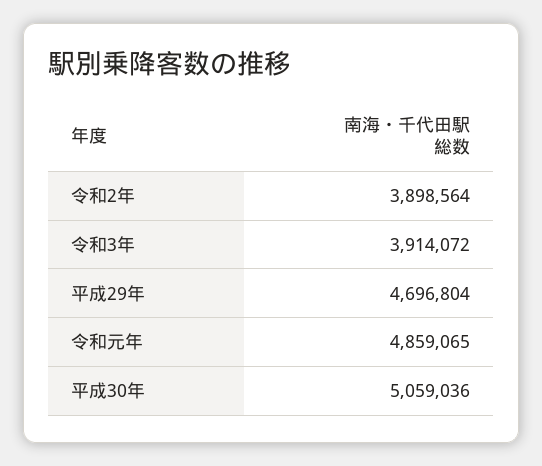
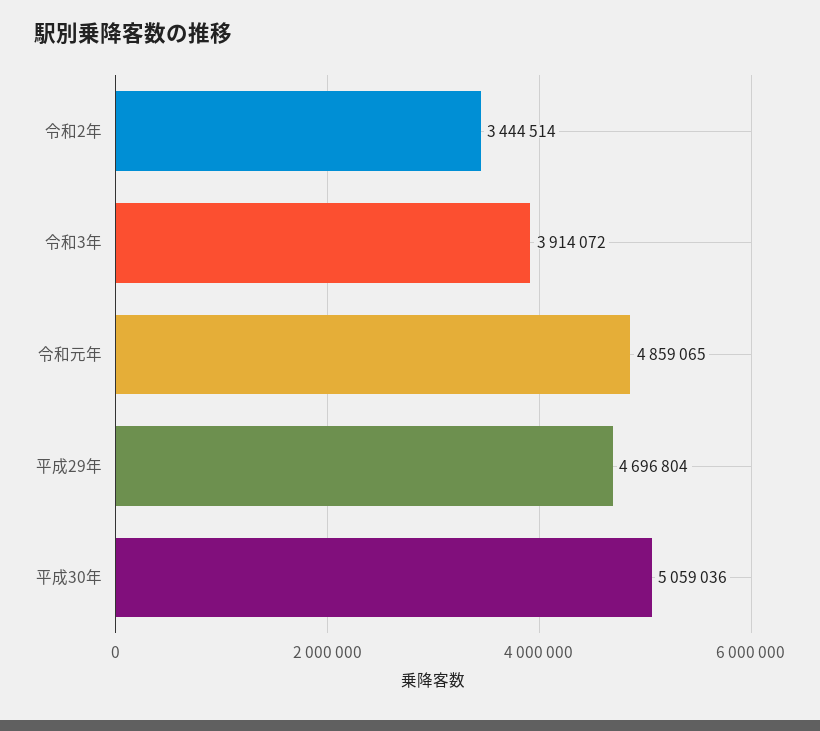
令和2年: 3898564 -> 3444514

